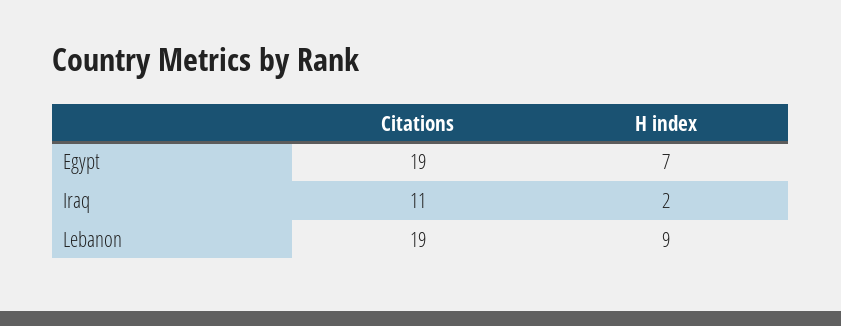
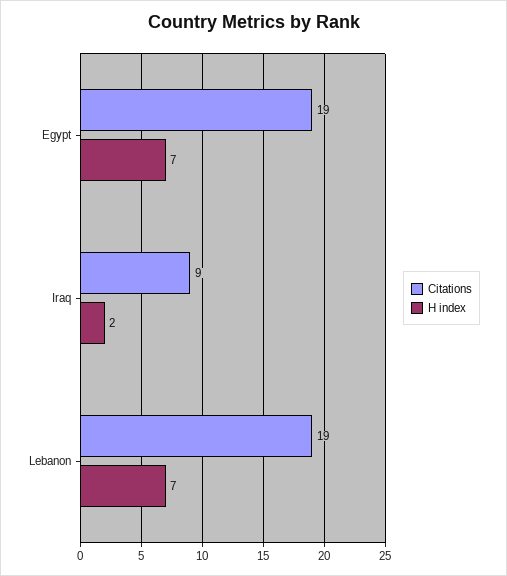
Citations, Iraq: 11 -> 9
H index, Lebanon: 9 -> 7

